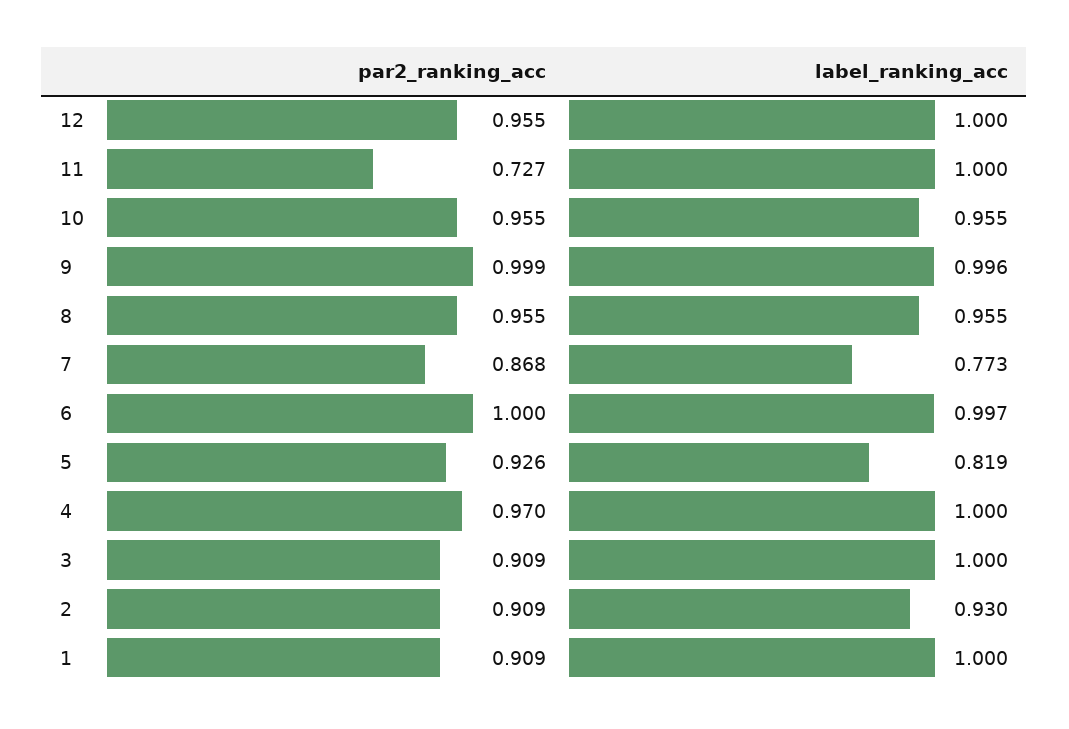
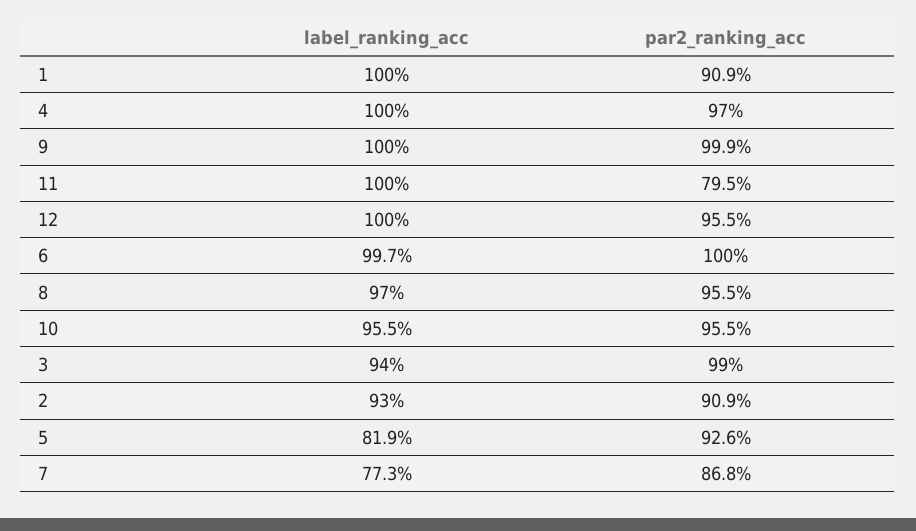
par2_ranking_acc, 11: 0.727 -> 0.795
label_ranking_acc, 9: 0.996 -> 1
label_ranking_acc, 8: 0.955 -> 0.97
par2_ranking_acc, 3: 0.909 -> 0.99
label_ranking_acc, 3: 1 -> 0.94

